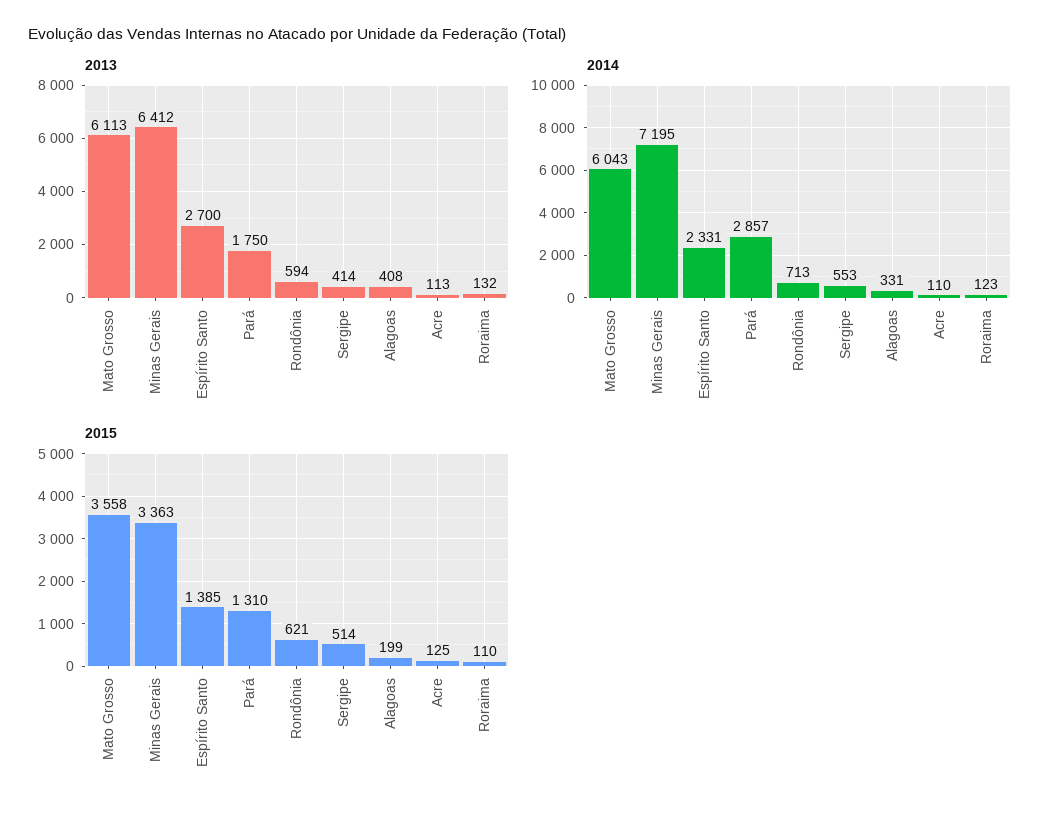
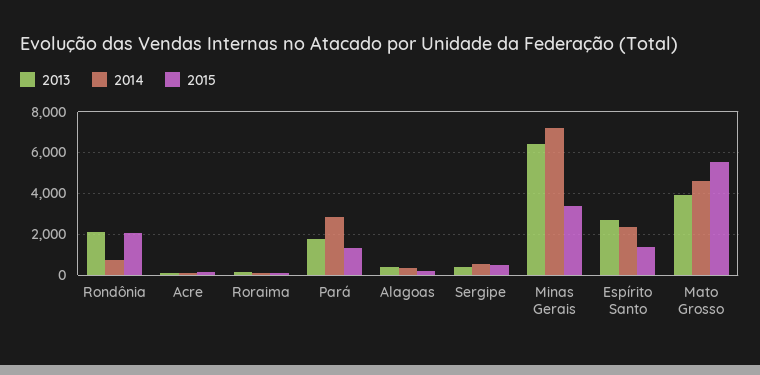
2013, Mato Grosso: 6113 -> 4000
2013, Rondônia: 594 -> 2000
2014, Mato Grosso: 6043 -> 4500
2015, Mato Grosso: 3558 -> 5500
2015, Rondônia: 621 -> 2000

